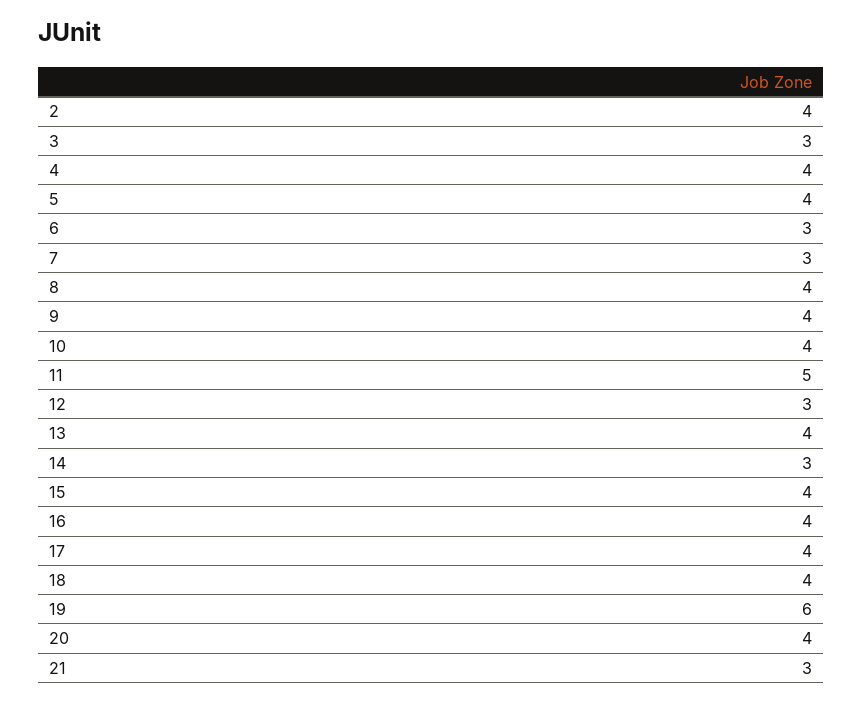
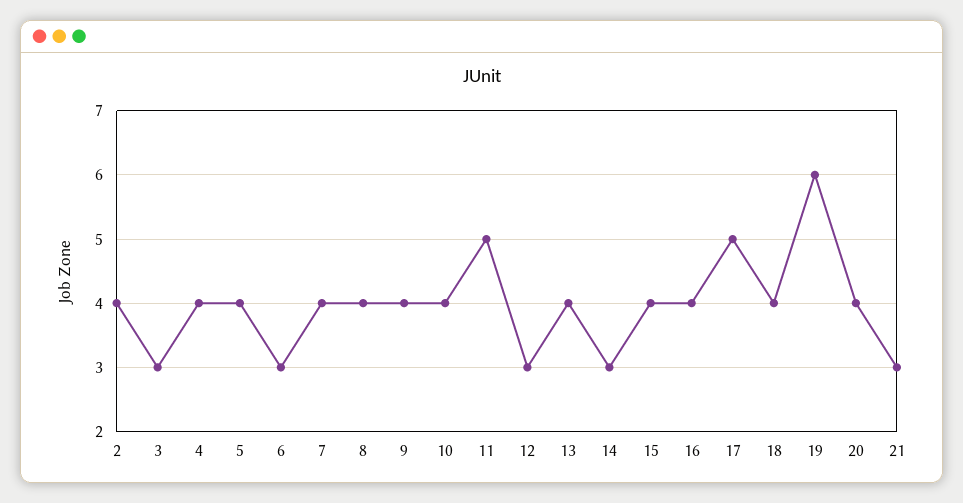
7: 3 -> 4
17: 4 -> 5

